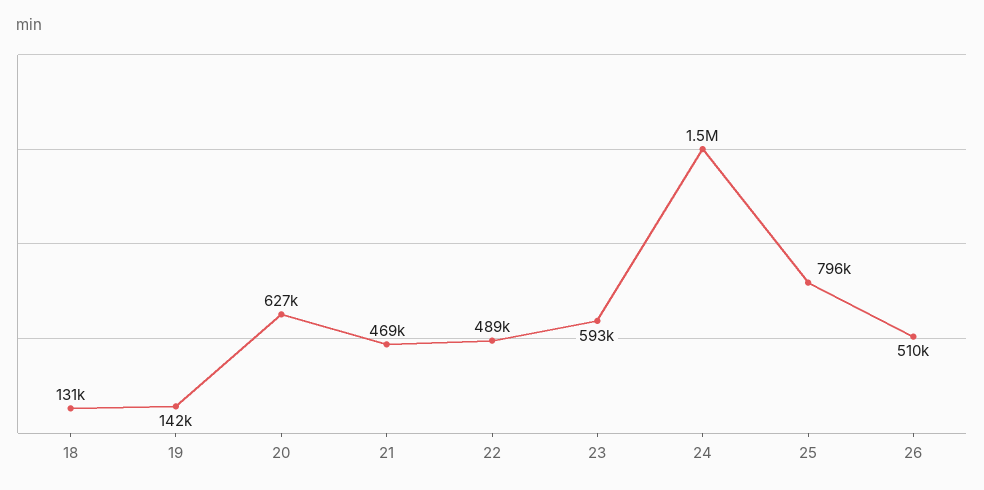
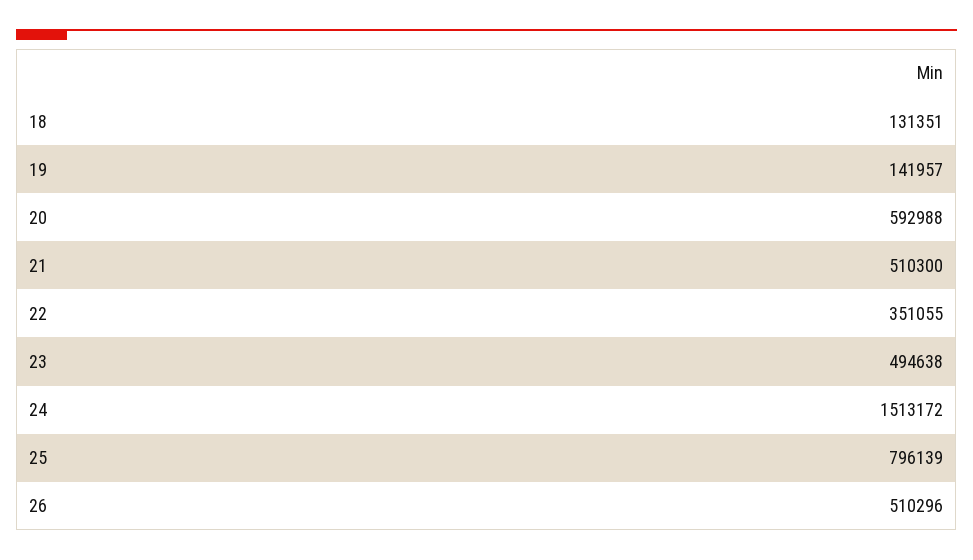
20: 627000 -> 592988
21: 469000 -> 510300
22: 489000 -> 351055
23: 593000 -> 494638

